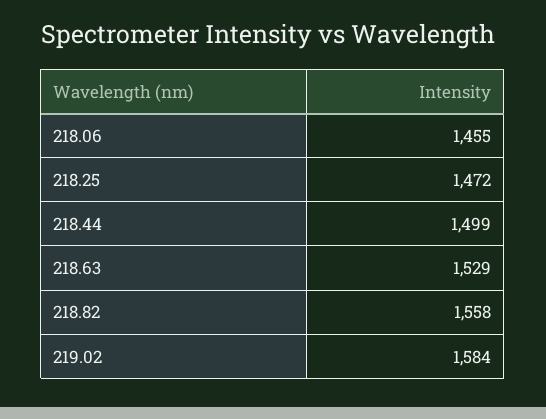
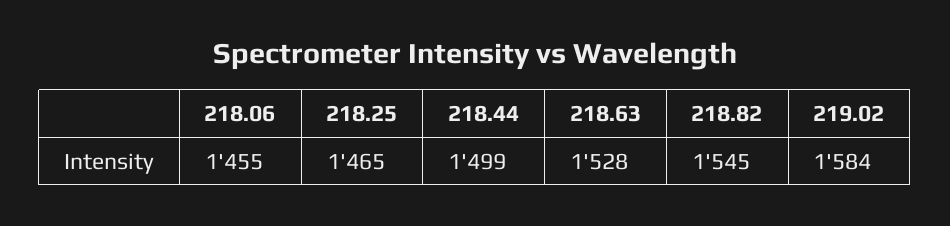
218.25: 1472 -> 1465
218.63: 1529 -> 1528
218.82: 1558 -> 1545

